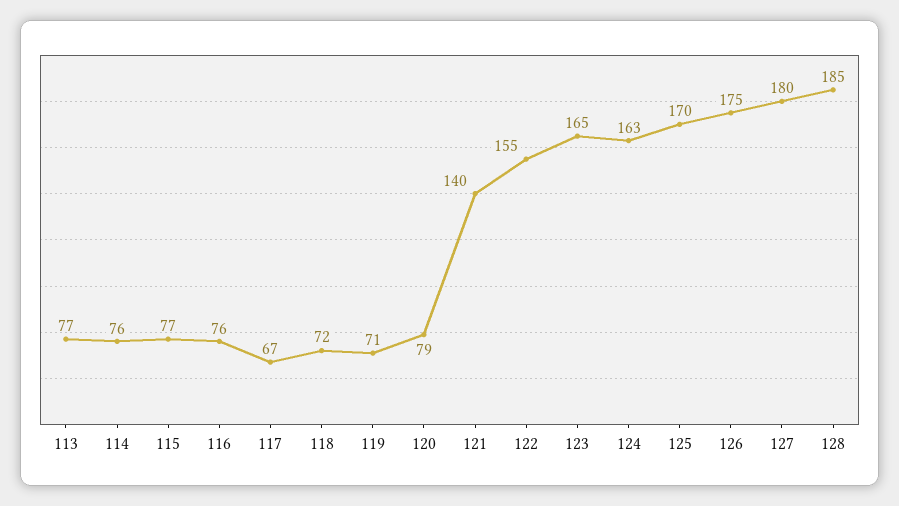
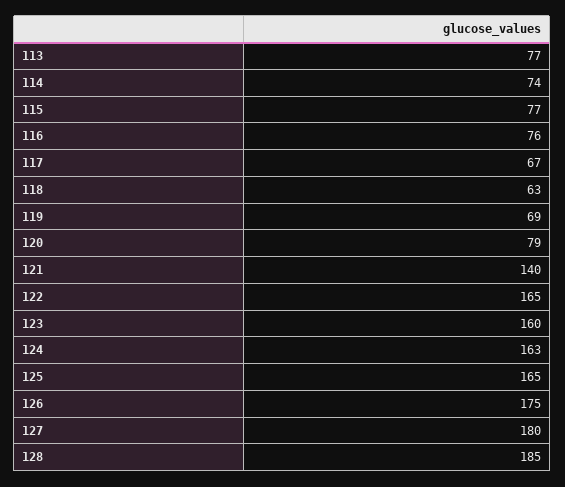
114: 76 -> 74
118: 72 -> 63
119: 71 -> 69
122: 155 -> 165
123: 165 -> 160
125: 170 -> 165

